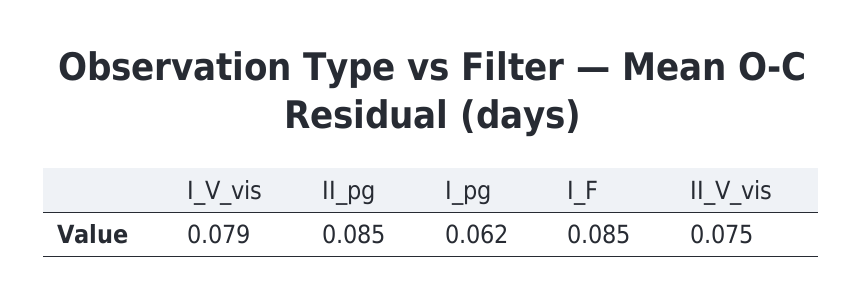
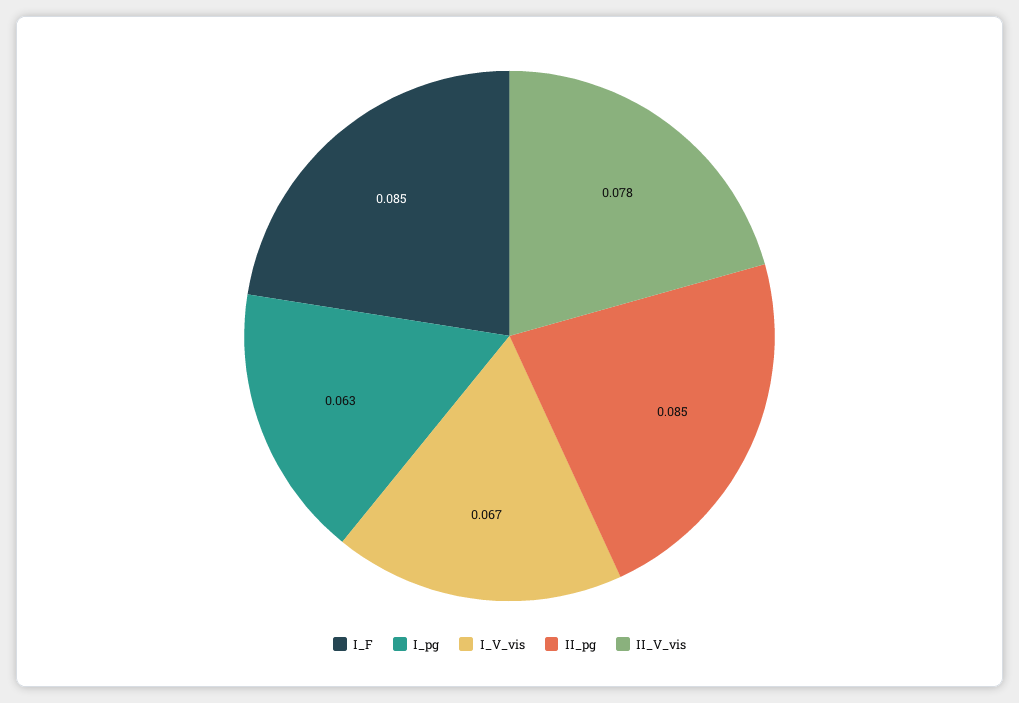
I_V_vis: 0.079 -> 0.067
I_pg: 0.062 -> 0.063
II_V_vis: 0.075 -> 0.078

